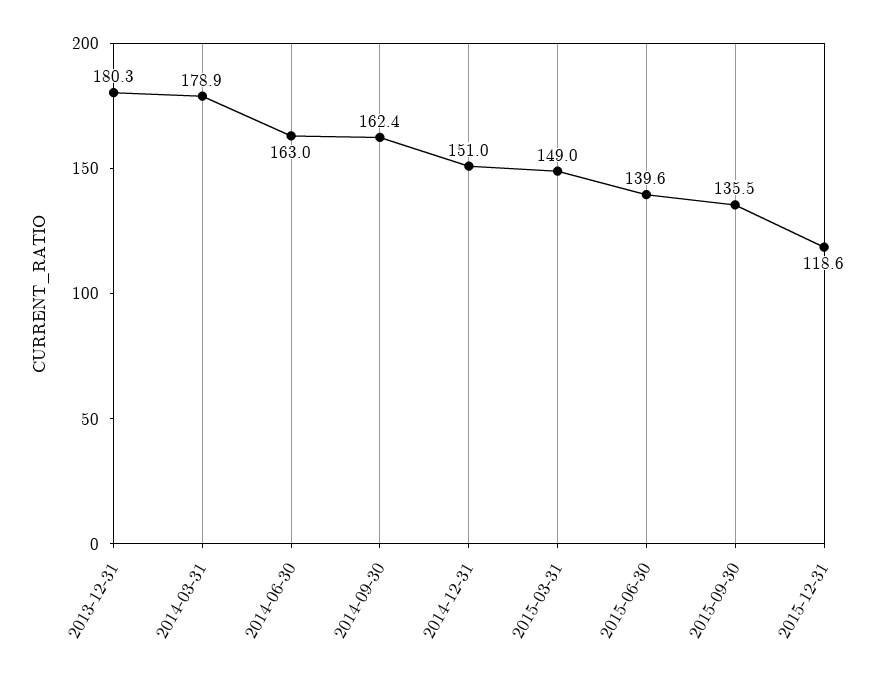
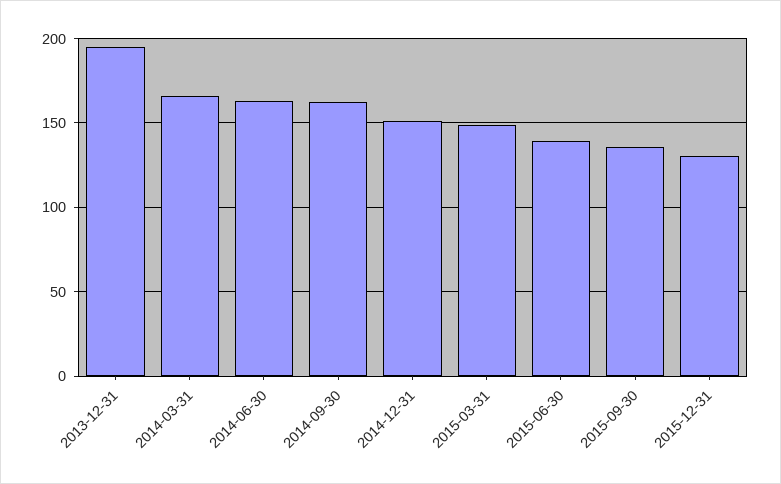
2013-12-31: 180.3 -> 195
2014-03-31: 178.9 -> 165
2015-12-31: 118.6 -> 130

